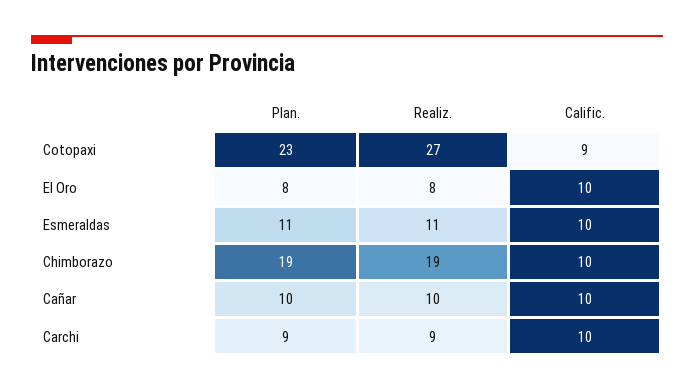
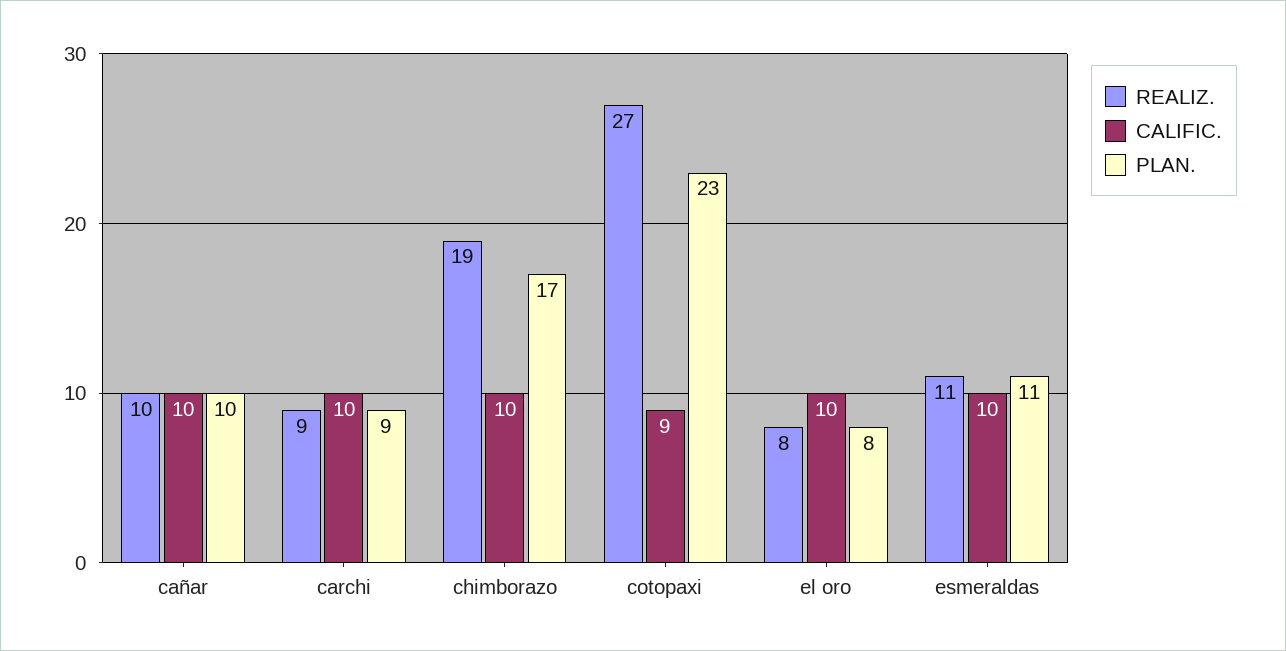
Plan., Chimborazo: 19 -> 17

